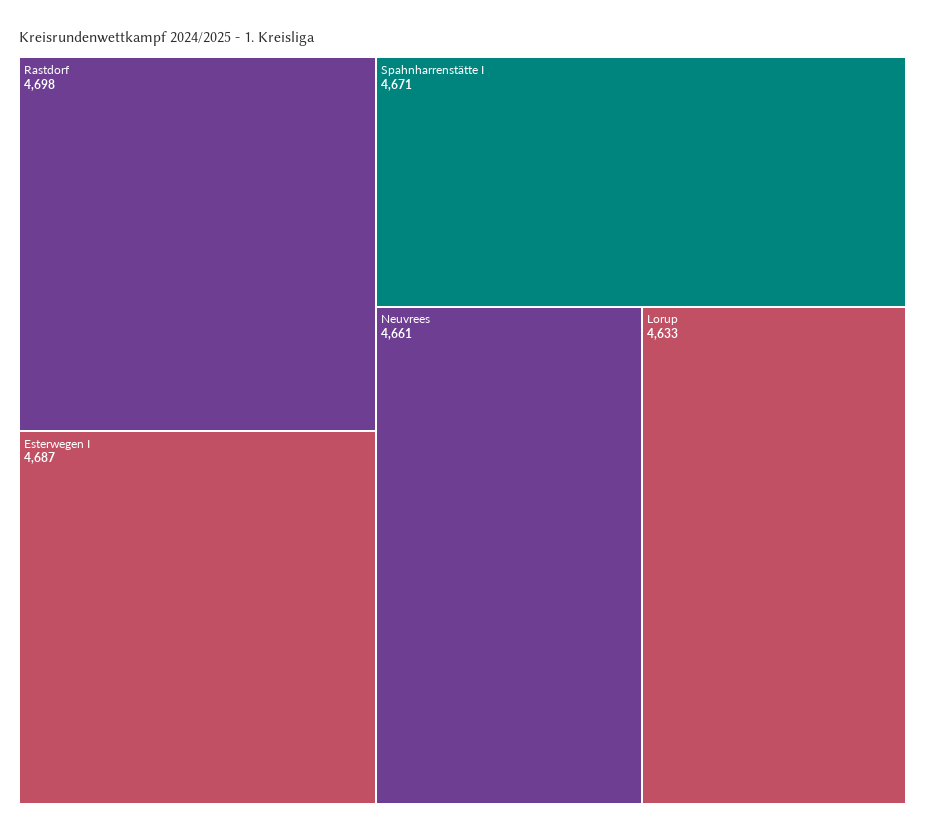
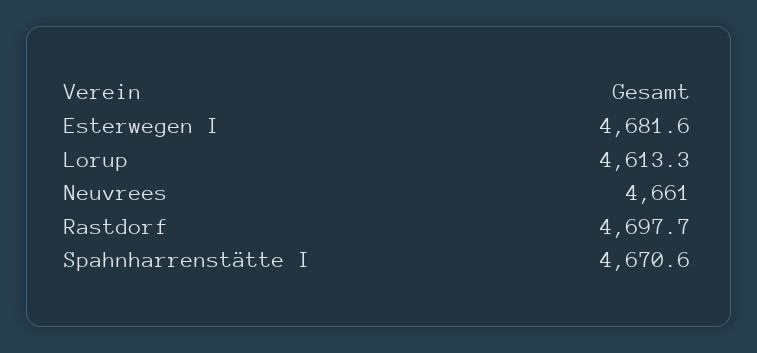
Esterwegen I: 4687 -> 4681.6
Lorup: 4633 -> 4613.3

